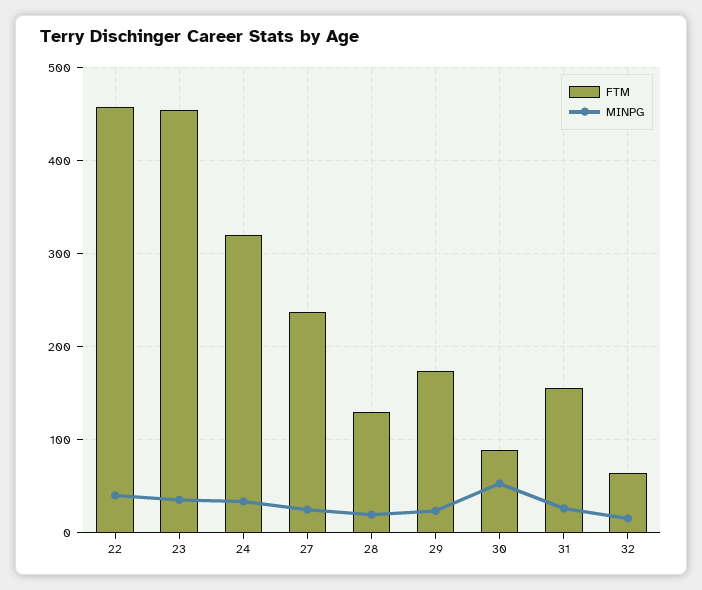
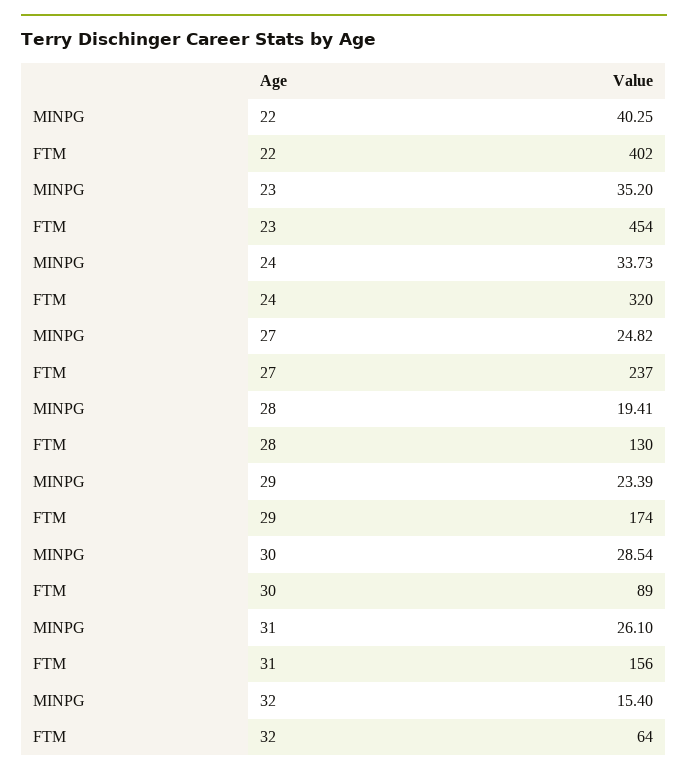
FTM, 22: 460 -> 402
MINPG, 30: 50 -> 28.54

